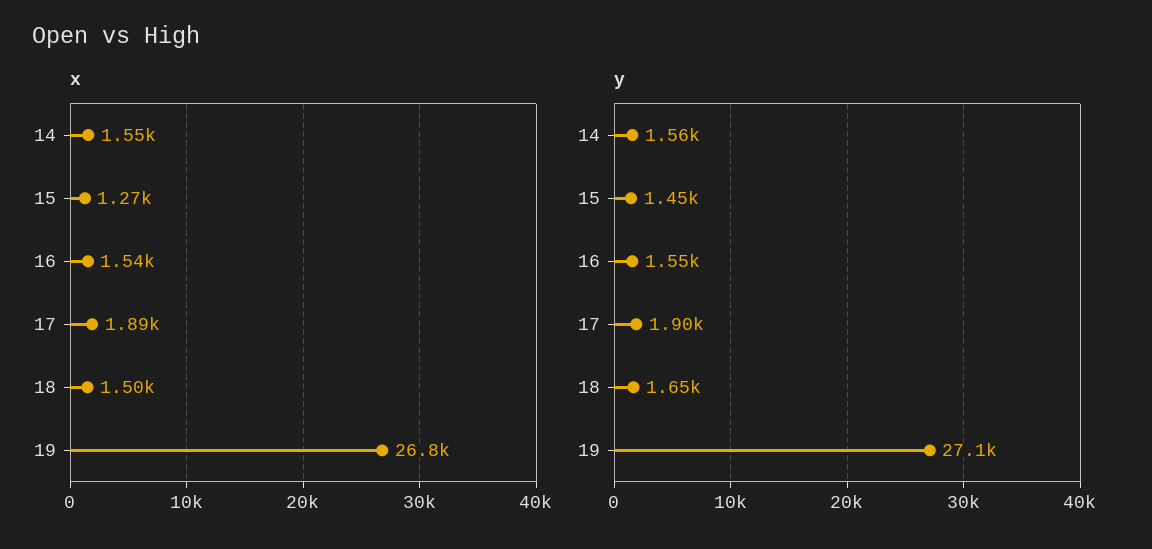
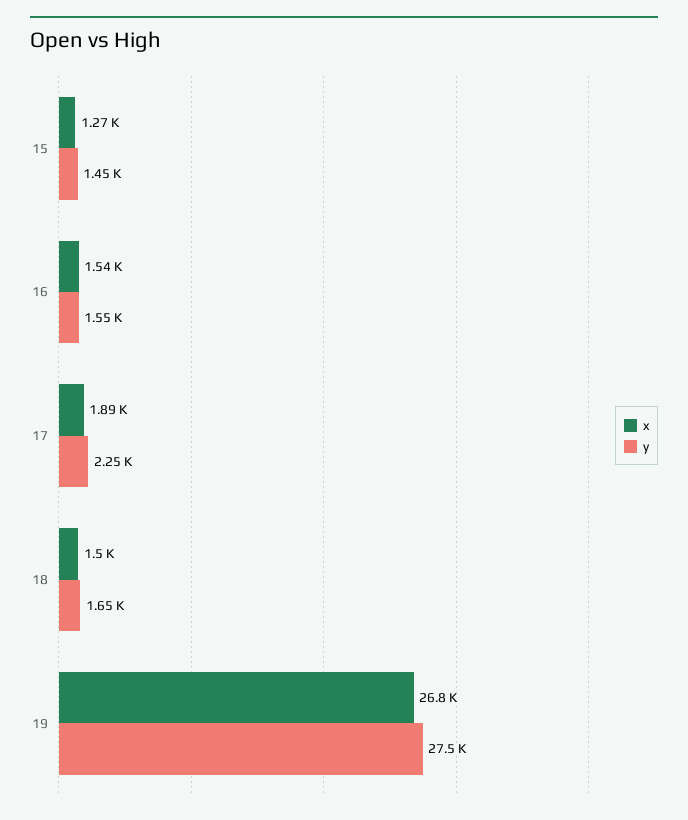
x, 14: 1550 -> none
y, 14: 1560 -> none
y, 17: 1900 -> 2250
y, 19: 27100 -> 27500

